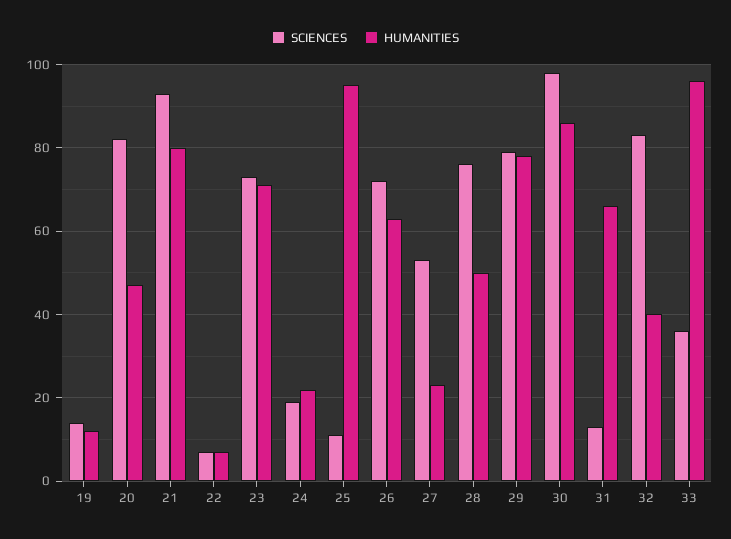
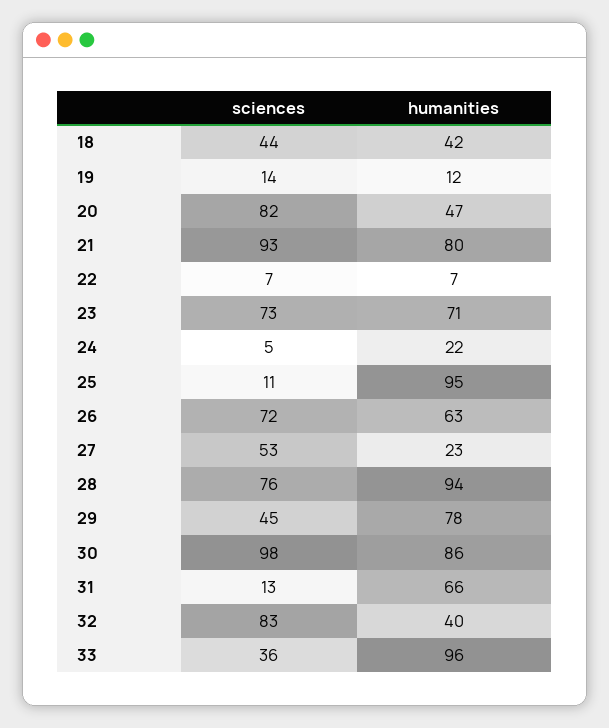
SCIENCES, 24: 20 -> 5
HUMANITIES, 28: 50 -> 94
SCIENCES, 29: 80 -> 45
SCIENCES, 18: none -> 44
HUMANITIES, 18: none -> 42

